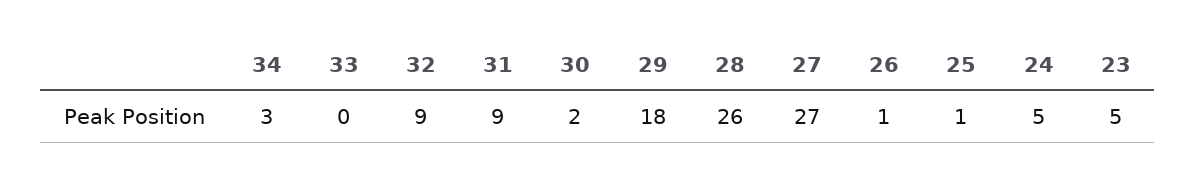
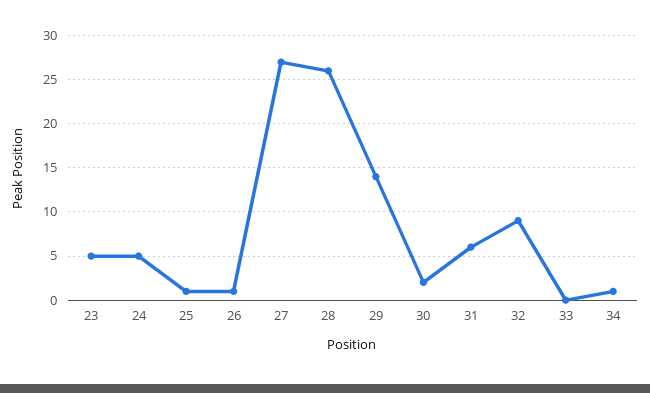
34: 3 -> 1
31: 9 -> 6
29: 18 -> 14

